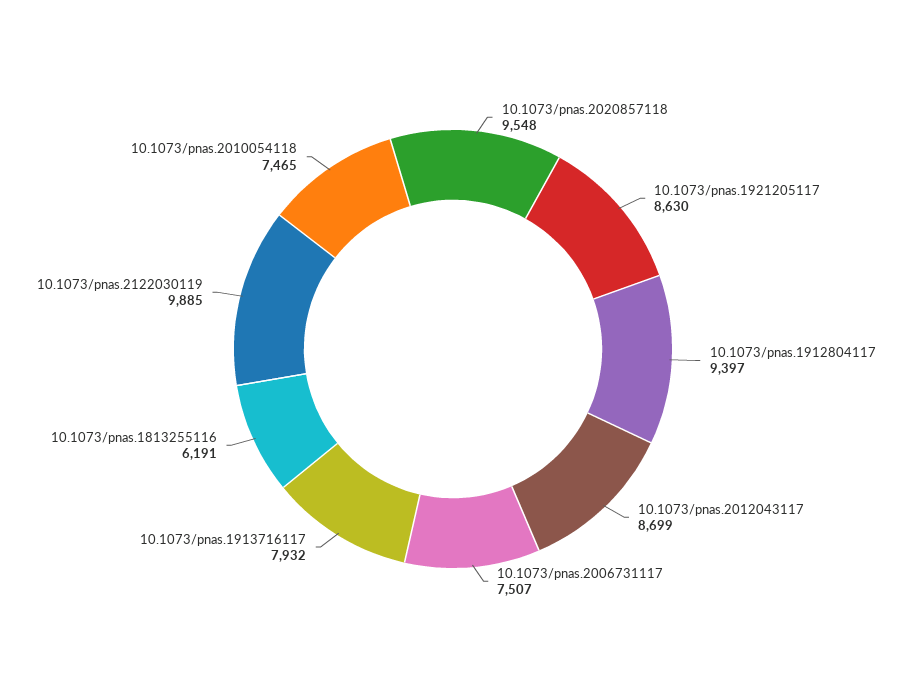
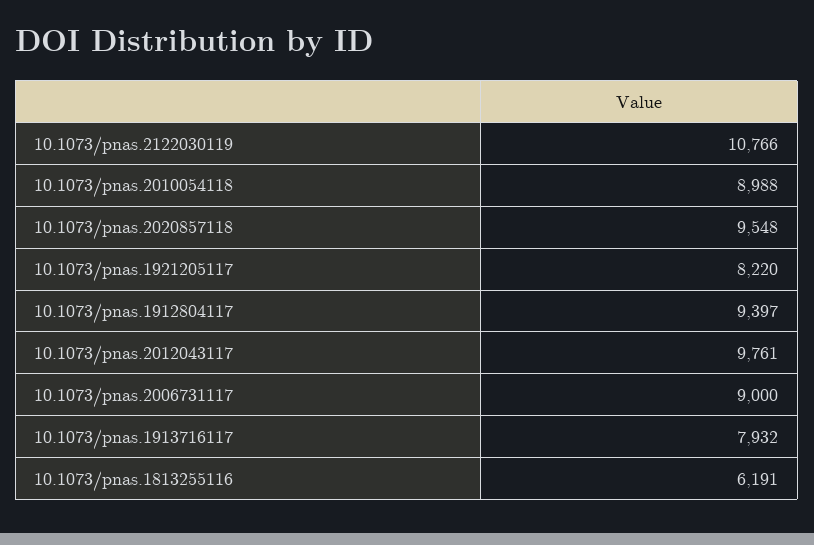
10.1073/pnas.1921205117: 8630 -> 8220
10.1073/pnas.2012043117: 8699 -> 9761
10.1073/pnas.2006731117: 7507 -> 9000
10.1073/pnas.2122030119: 9885 -> 10766
10.1073/pnas.2010054118: 7465 -> 8988

